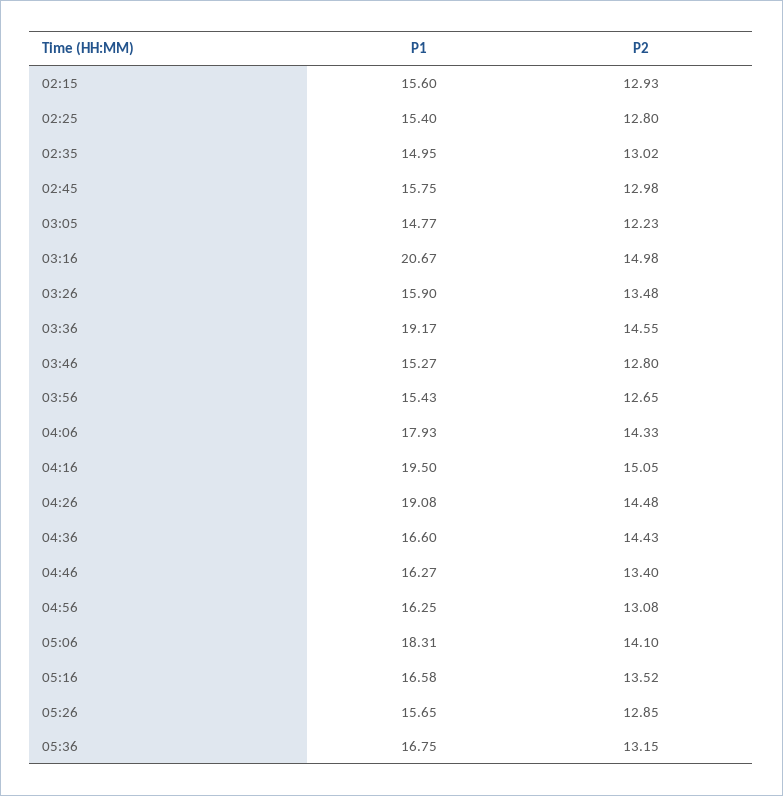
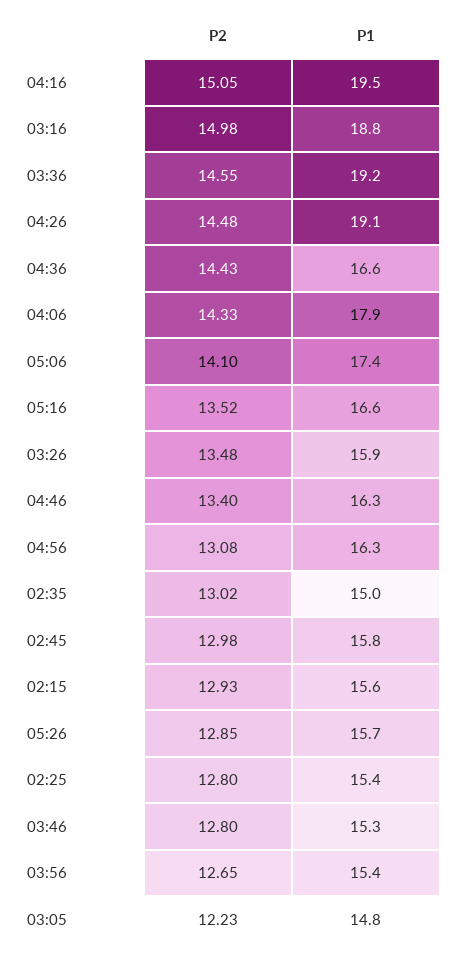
P1, 03:16: 20.67 -> 18.8
P1, 05:06: 18.31 -> 17.4
P1, 05:36: 16.75 -> none
P2, 05:36: 13.15 -> none

